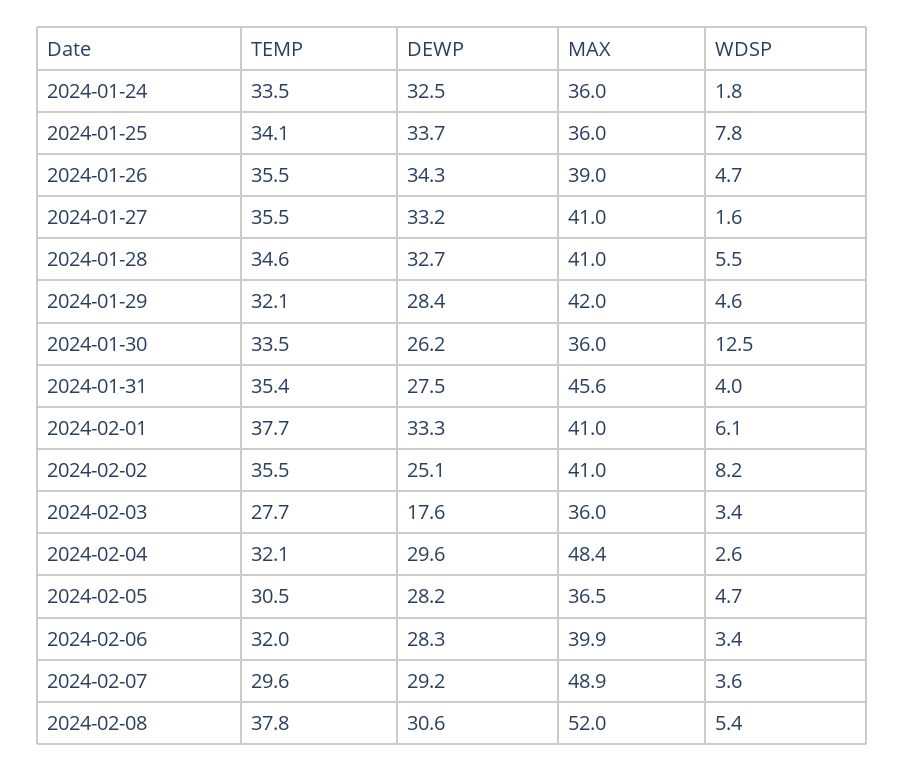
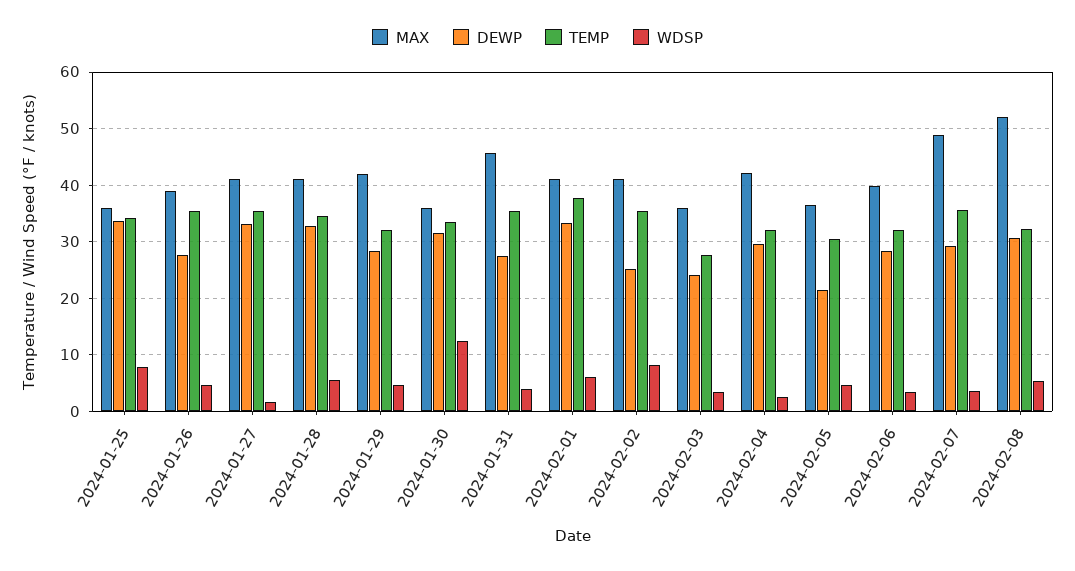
TEMP, 2024-01-24: 33.5 -> none
DEWP, 2024-01-24: 32.5 -> none
MAX, 2024-01-24: 36 -> none
WDSP, 2024-01-24: 1.8 -> none
DEWP, 2024-01-26: 34.3 -> 28
DEWP, 2024-01-30: 26.2 -> 32
DEWP, 2024-02-03: 17.6 -> 24
MAX, 2024-02-04: 48.4 -> 42
DEWP, 2024-02-05: 28.2 -> 22
TEMP, 2024-02-07: 29.6 -> 36
TEMP, 2024-02-08: 37.8 -> 32

